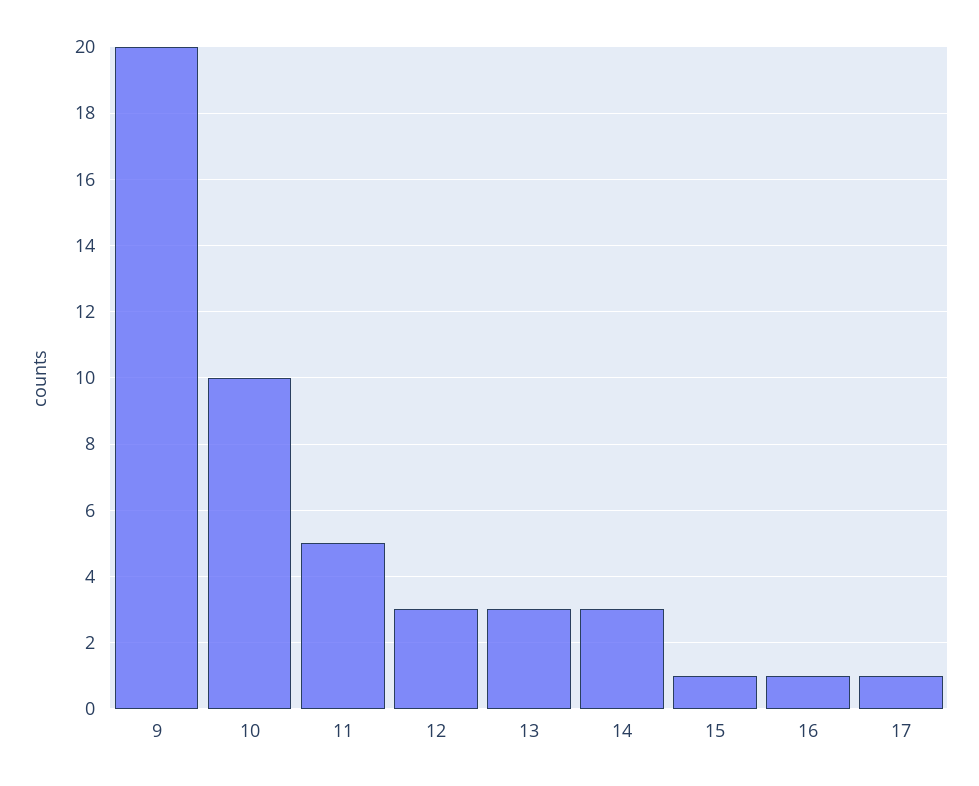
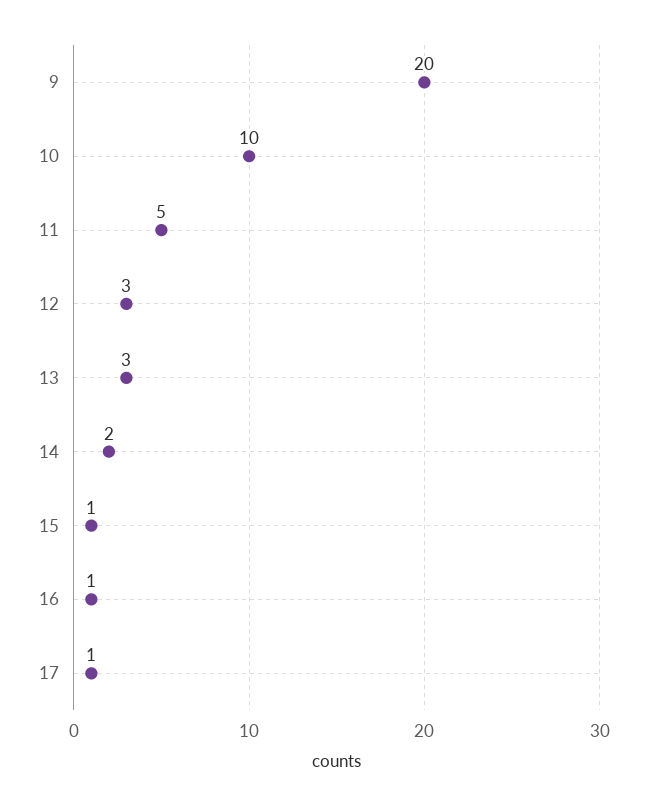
14: 3 -> 2

